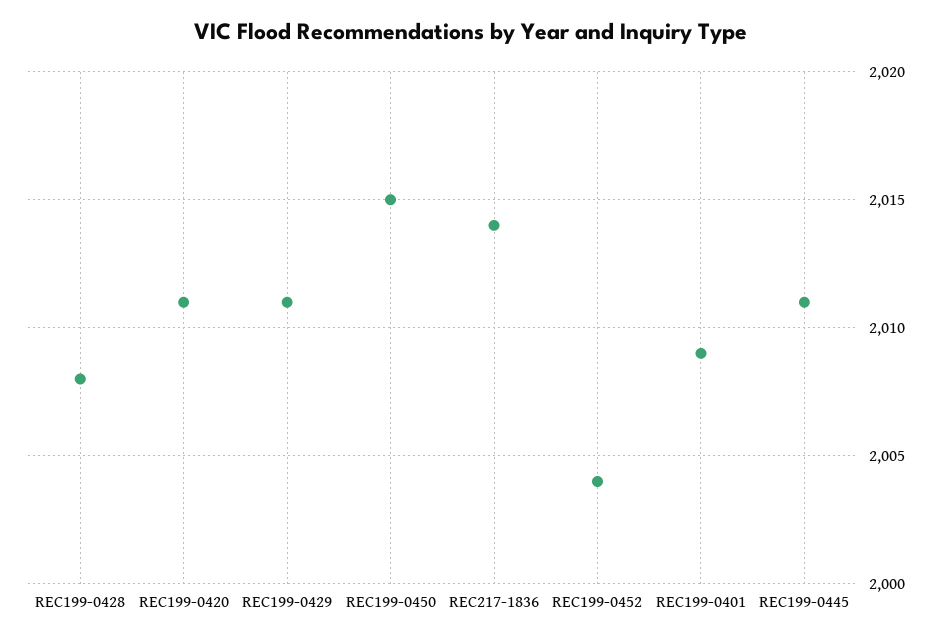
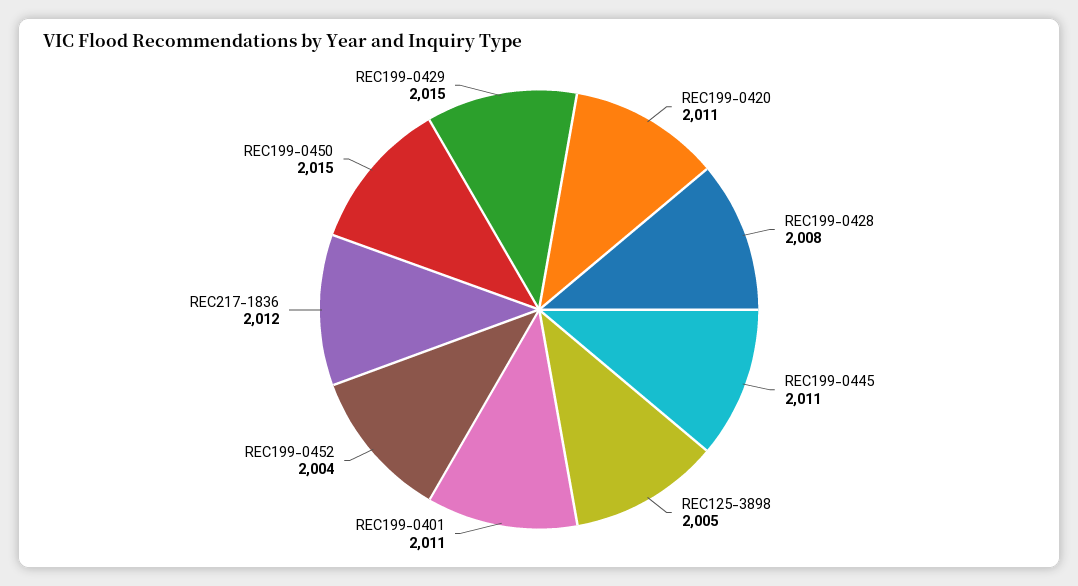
REC199-0429: 2011 -> 2015
REC217-1836: 2014 -> 2012
REC199-0401: 2009 -> 2011
REC125-3898: none -> 2005

